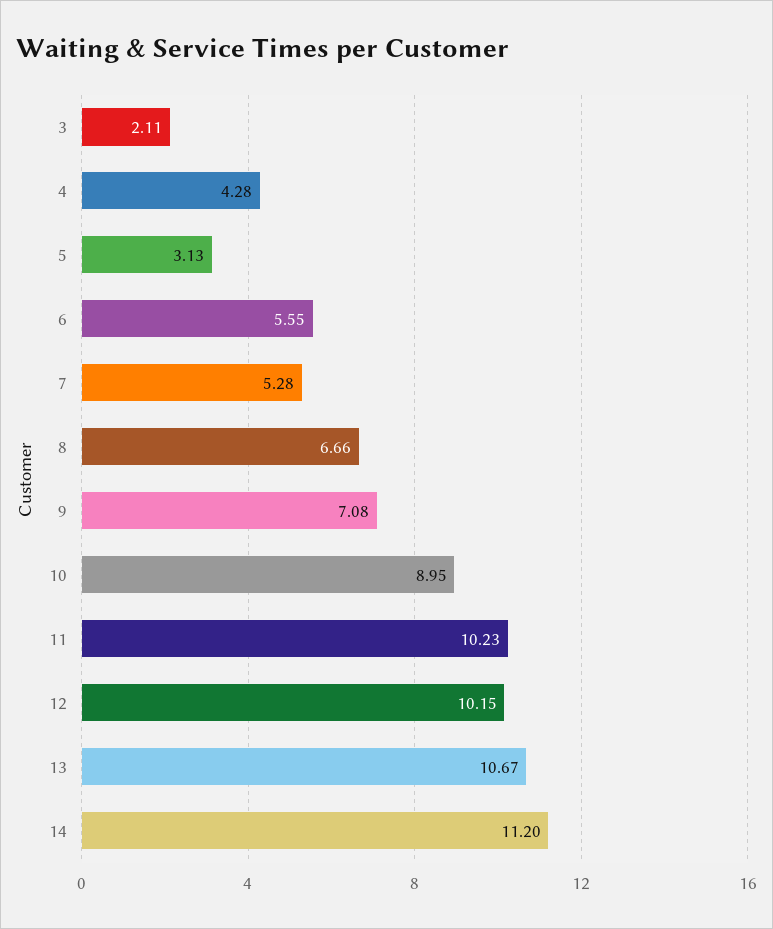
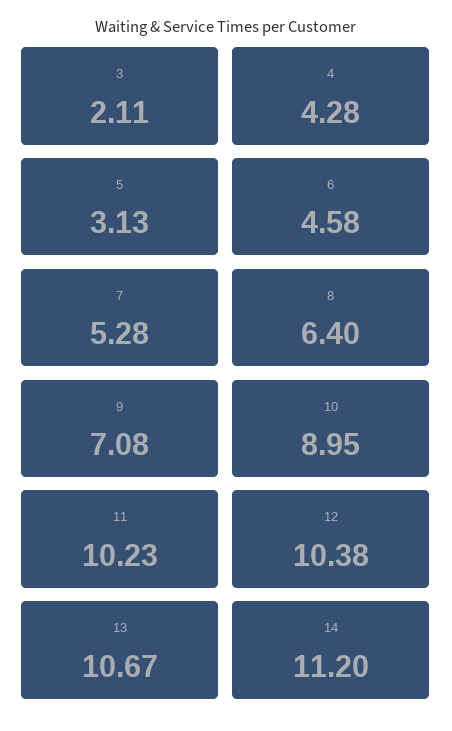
6: 5.55 -> 4.58
8: 6.66 -> 6.4
12: 10.15 -> 10.38

